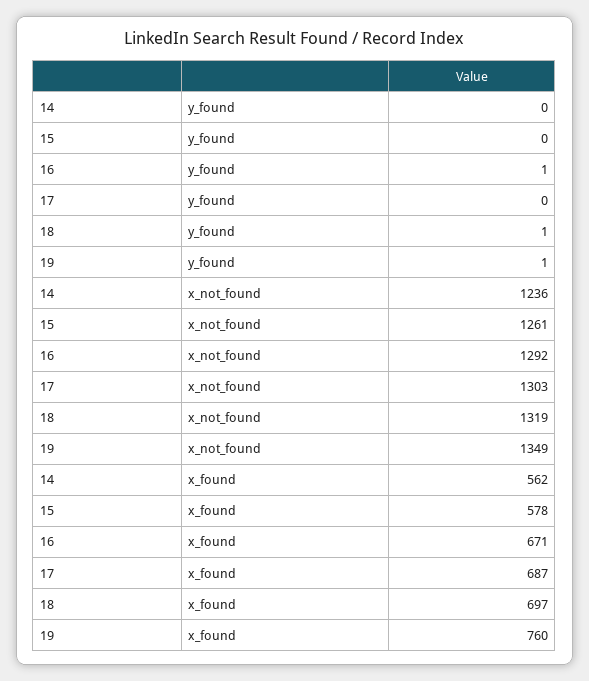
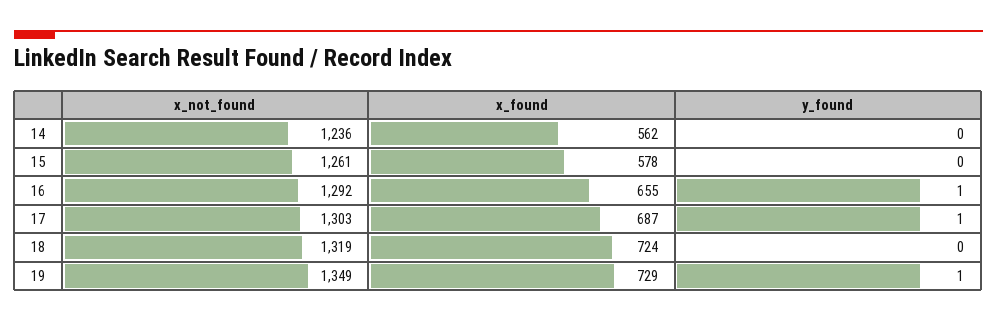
17, y_found: 0 -> 1
18, y_found: 1 -> 0
16, x_found: 671 -> 655
18, x_found: 697 -> 724
19, x_found: 760 -> 729

